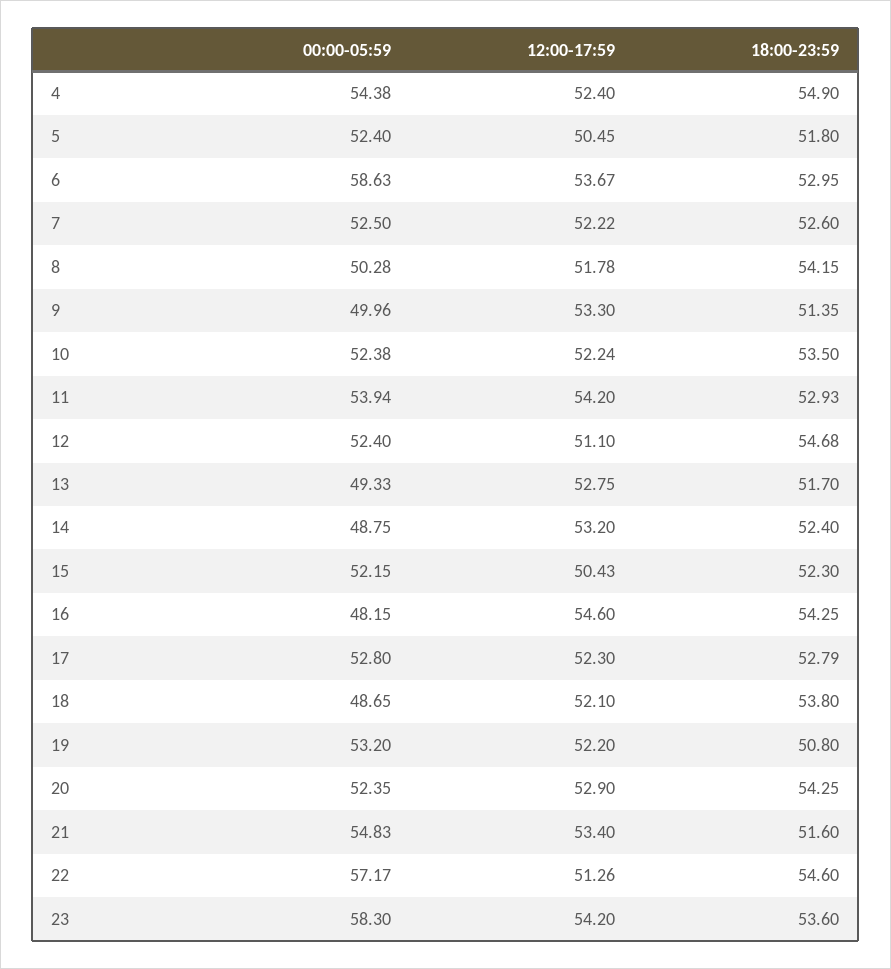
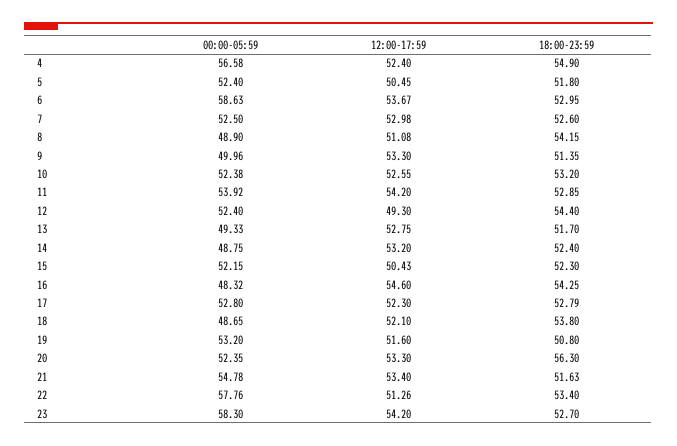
00:00-05:59, 4: 54.38 -> 56.58
12:00-17:59, 7: 52.22 -> 52.98
00:00-05:59, 8: 50.28 -> 48.9
12:00-17:59, 8: 51.78 -> 51.08
12:00-17:59, 10: 52.24 -> 52.55
18:00-23:59, 10: 53.5 -> 53.2
00:00-05:59, 11: 53.94 -> 53.92
18:00-23:59, 11: 52.93 -> 52.85
12:00-17:59, 12: 51.1 -> 49.3
18:00-23:59, 12: 54.68 -> 54.4
00:00-05:59, 16: 48.15 -> 48.32
12:00-17:59, 19: 52.2 -> 51.6
12:00-17:59, 20: 52.9 -> 53.3
18:00-23:59, 20: 54.25 -> 56.3
00:00-05:59, 21: 54.83 -> 54.78
18:00-23:59, 21: 51.6 -> 51.63
00:00-05:59, 22: 57.17 -> 57.76
18:00-23:59, 22: 54.6 -> 53.4
18:00-23:59, 23: 53.6 -> 52.7

